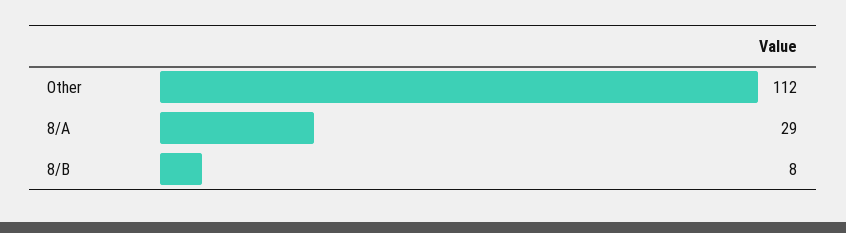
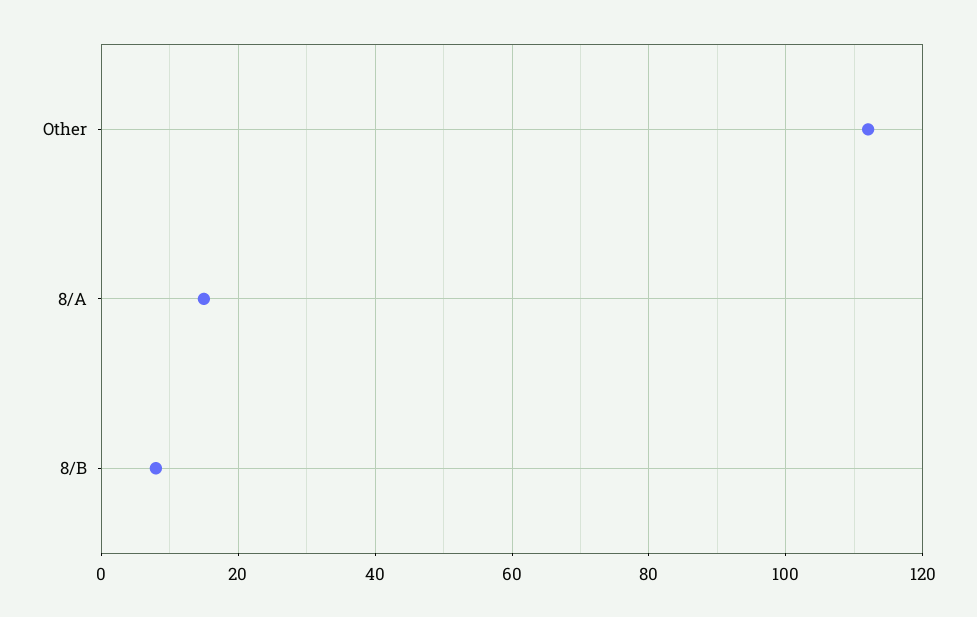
8/A: 29 -> 15

